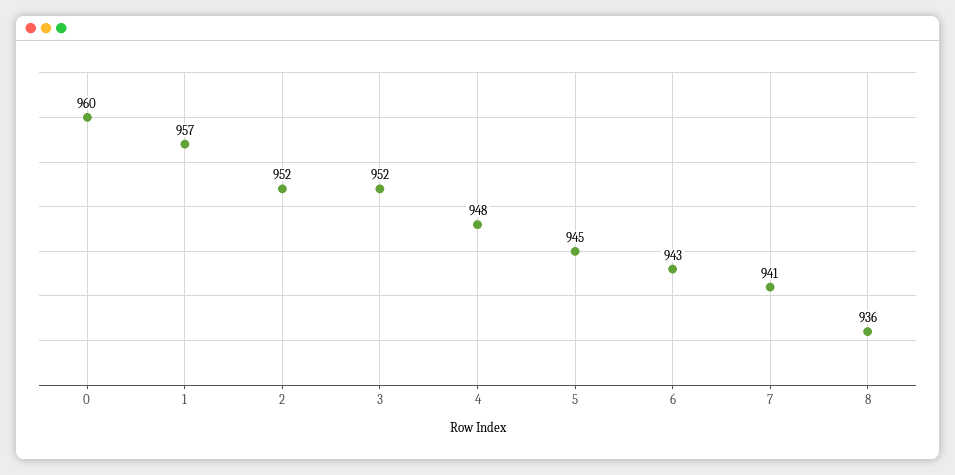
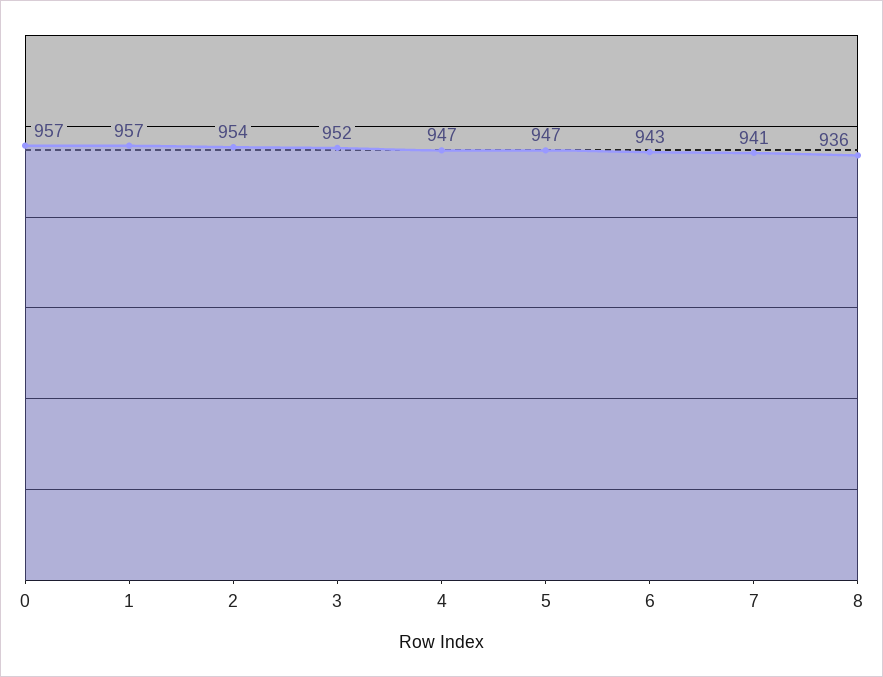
0: 960 -> 957
2: 952 -> 954
4: 948 -> 947
5: 945 -> 947

